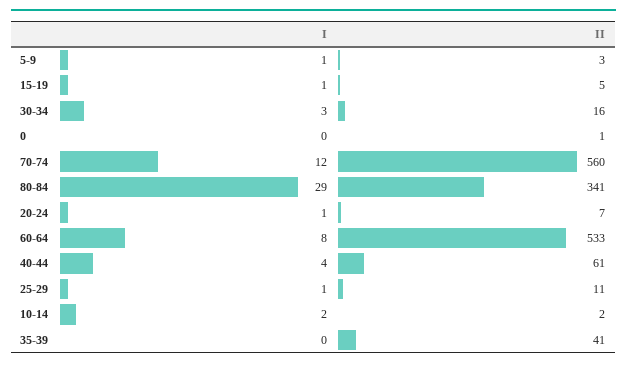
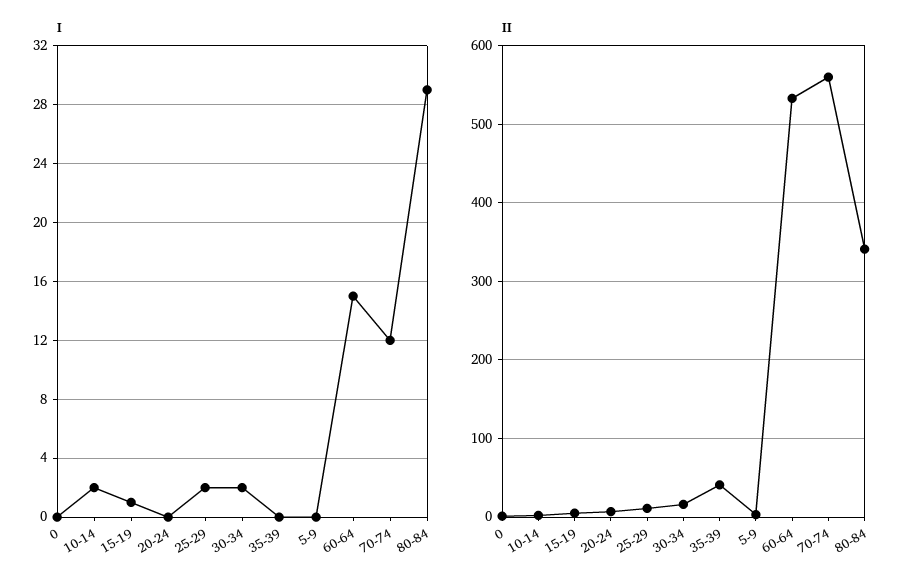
I, 5-9: 1 -> 0
I, 30-34: 3 -> 2
I, 20-24: 1 -> 0
I, 60-64: 8 -> 15
I, 40-44: 4 -> none
II, 40-44: 61 -> none
I, 25-29: 1 -> 2

